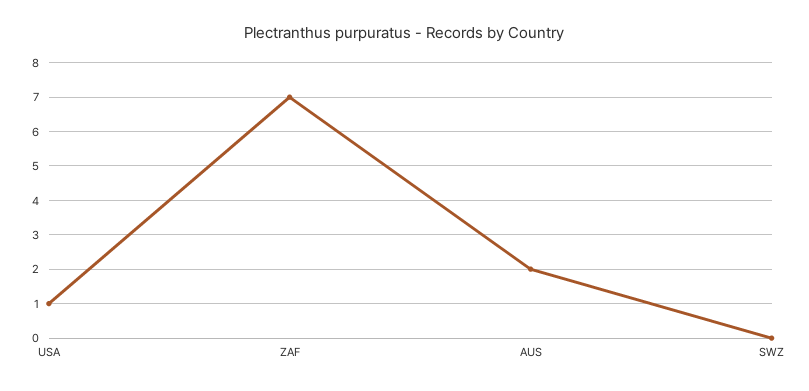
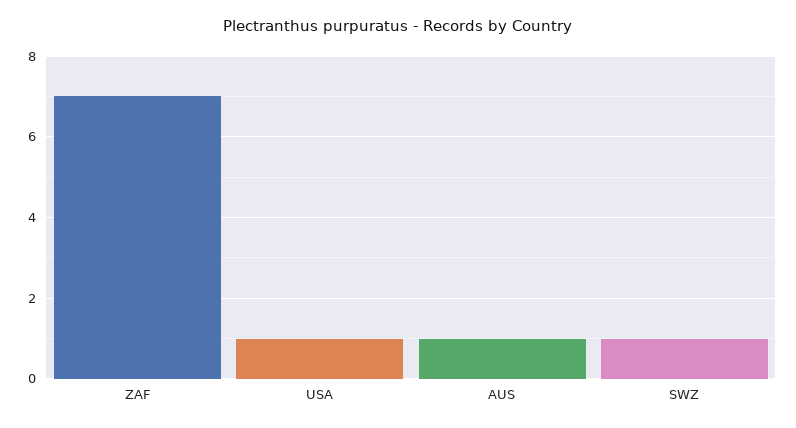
AUS: 2 -> 1
SWZ: 0 -> 1

